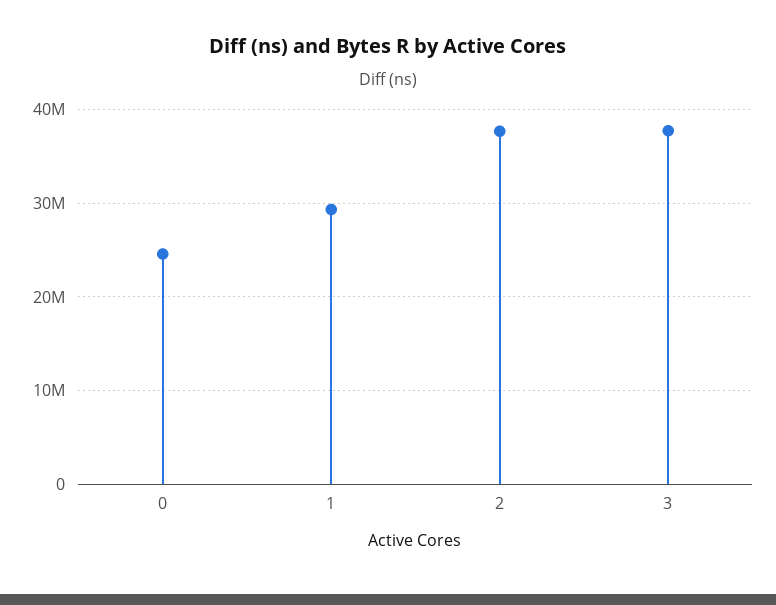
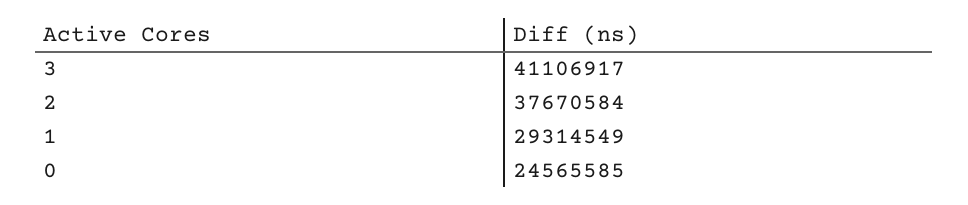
3: 38000000 -> 41106917

